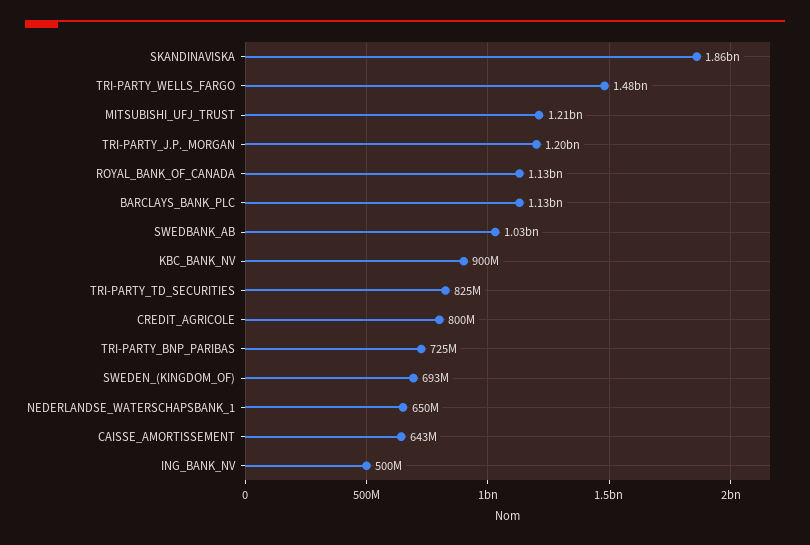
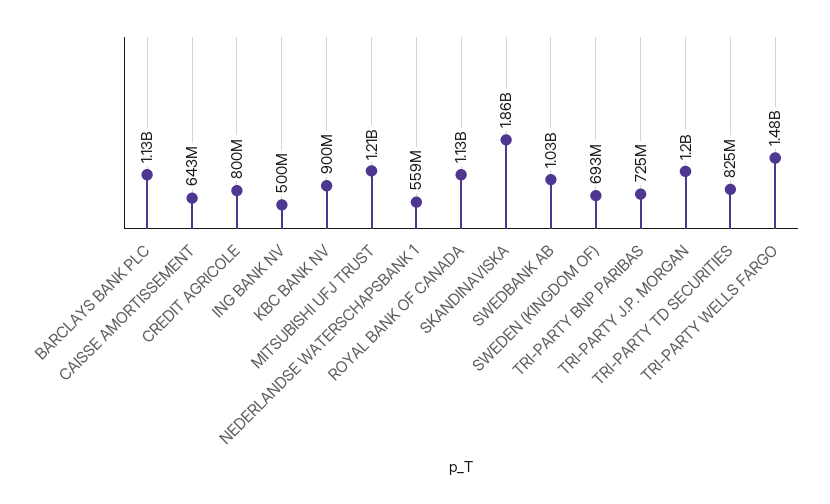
NEDERLANDSE_WATERSCHAPSBANK_1: 650000000 -> 559000000

